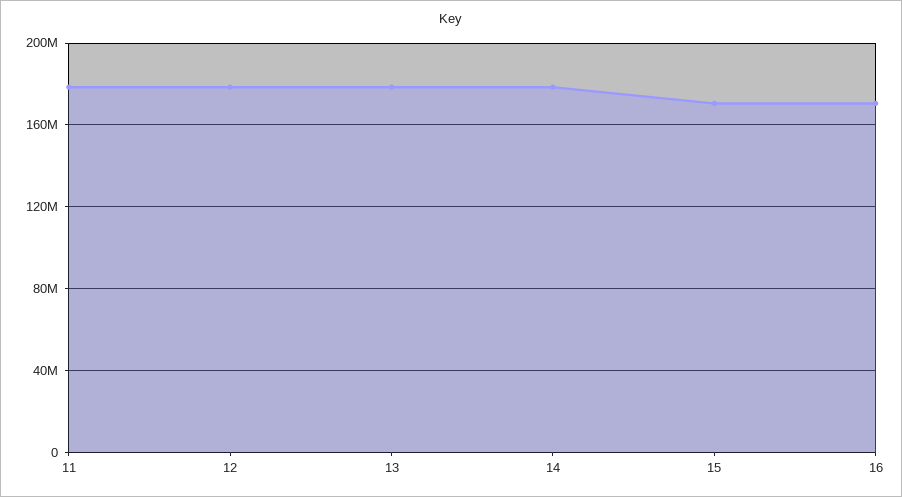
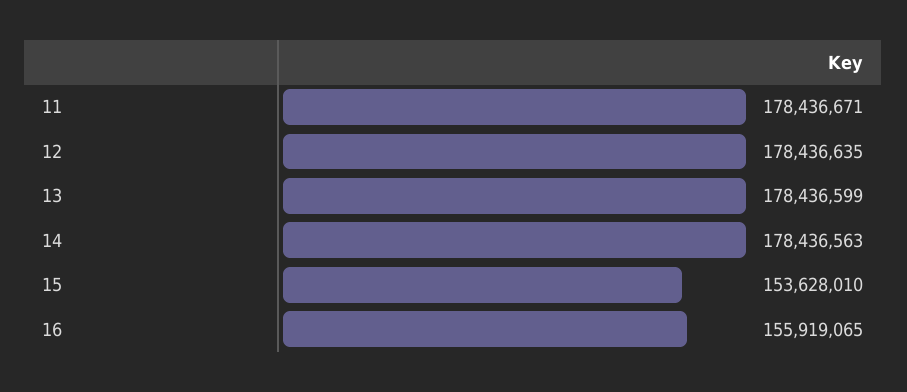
15: 170000000 -> 153628010
16: 170000000 -> 155919065

